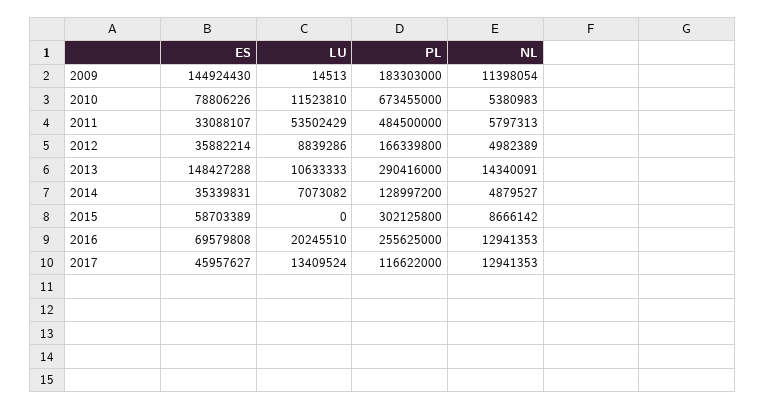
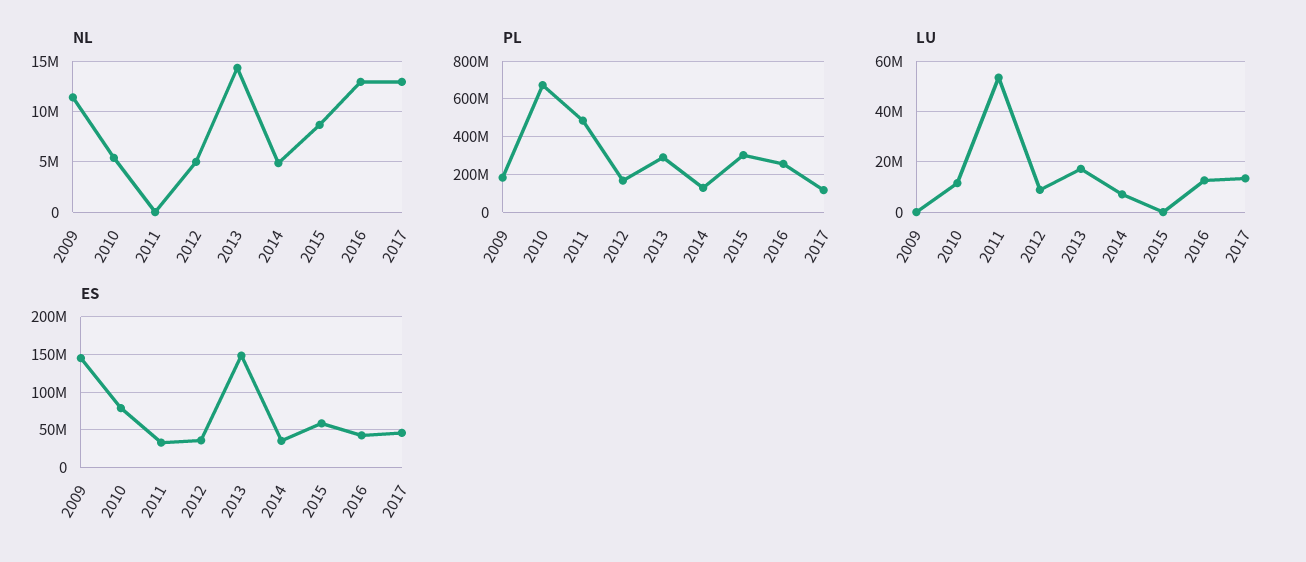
NL, 2011: 5797313 -> 0
LU, 2013: 10633333 -> 17500000
ES, 2016: 69579808 -> 40000000
LU, 2016: 20245510 -> 12500000

